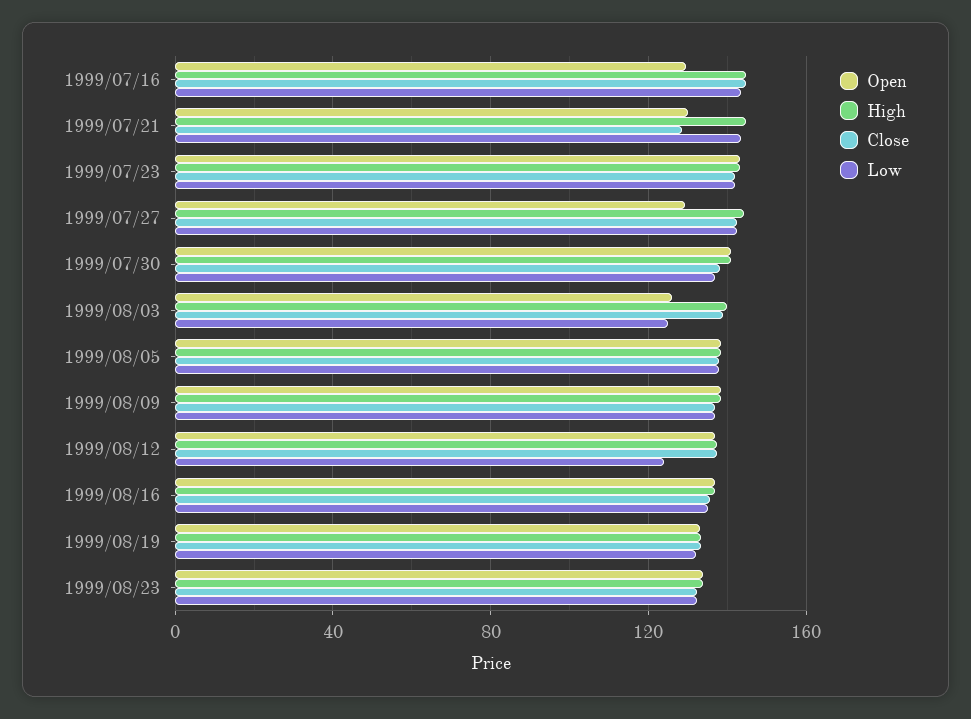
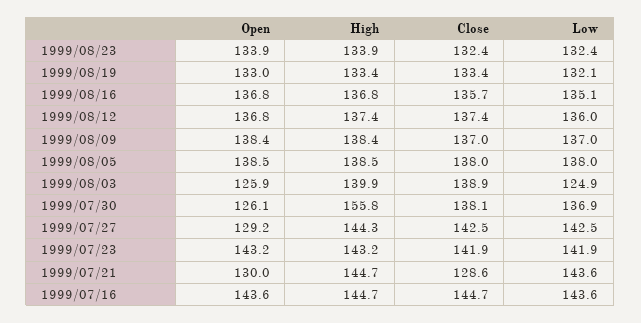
Open, 1999/07/16: 130 -> 143.6
Open, 1999/07/30: 140 -> 126.1
High, 1999/07/30: 140 -> 155.8
Low, 1999/08/12: 125 -> 136

